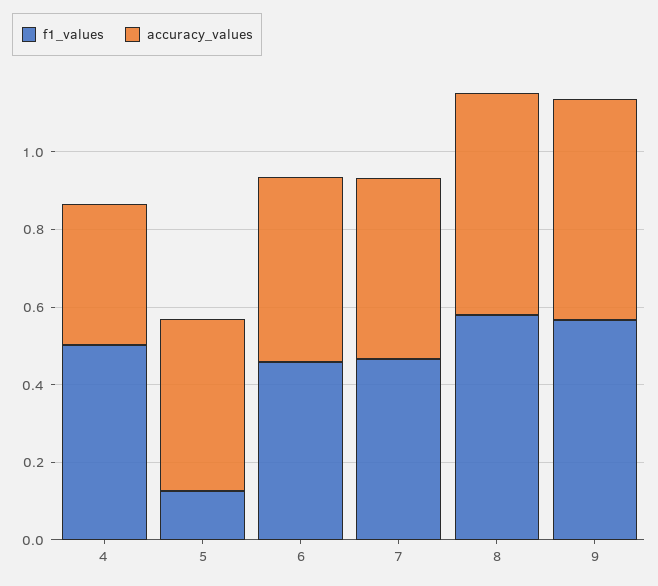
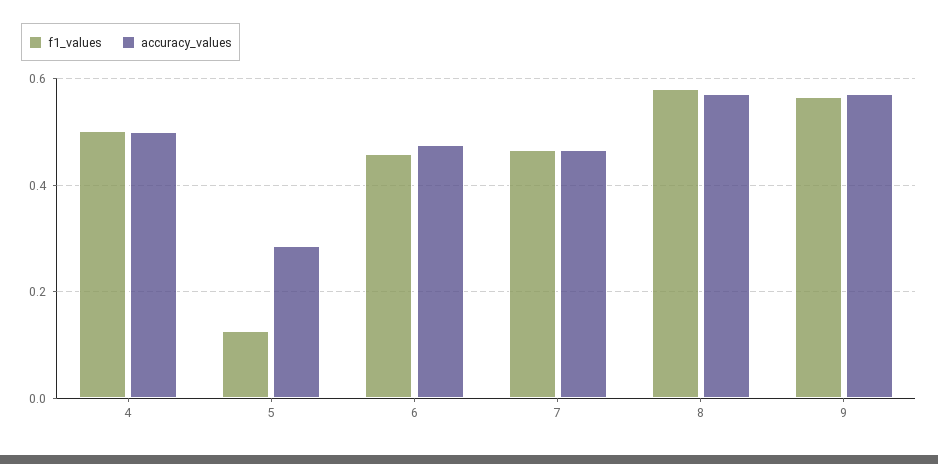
accuracy_values, 4: 0.35 -> 0.5
accuracy_values, 5: 0.45 -> 0.28

